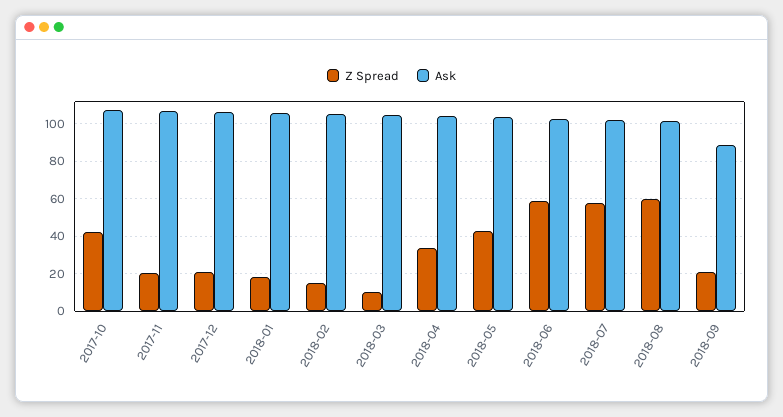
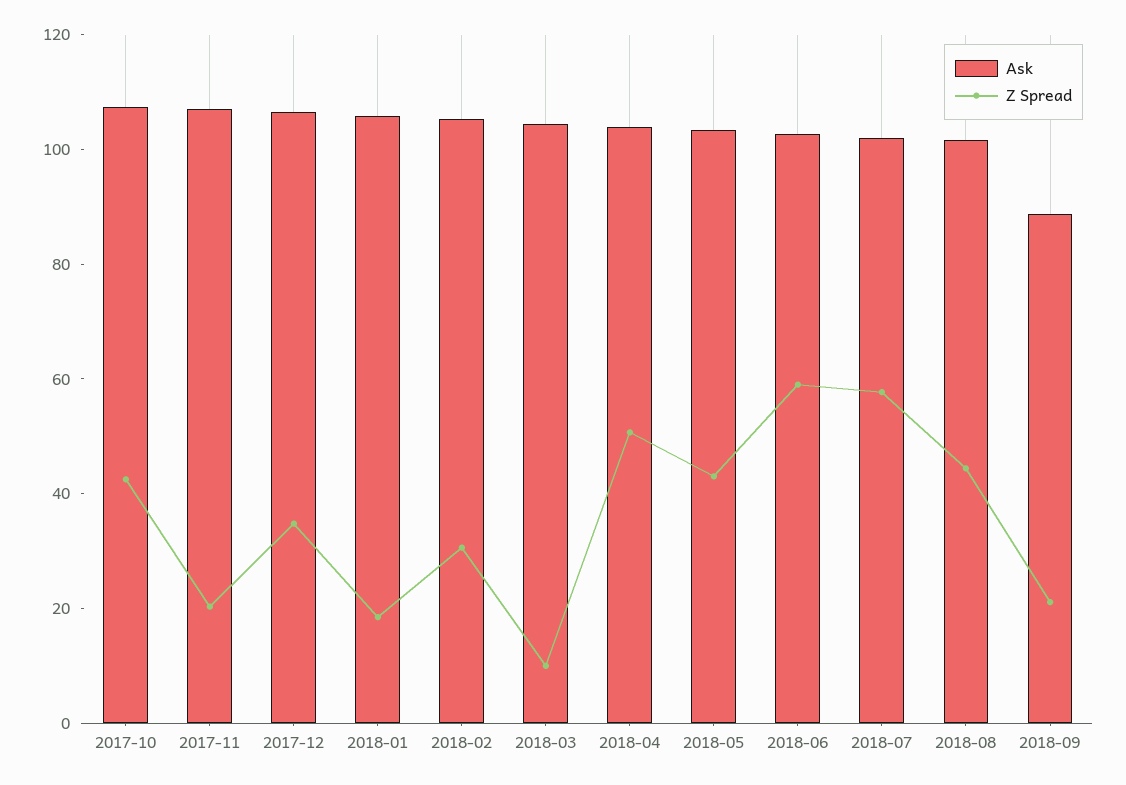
Z Spread, 2017-12: 20 -> 35
Z Spread, 2018-02: 15 -> 30
Z Spread, 2018-04: 35 -> 50
Z Spread, 2018-08: 60 -> 45

